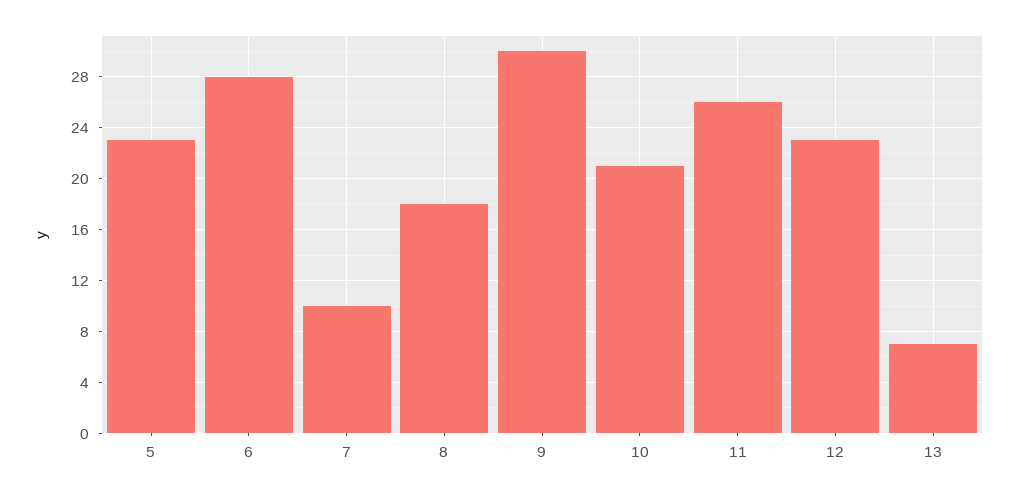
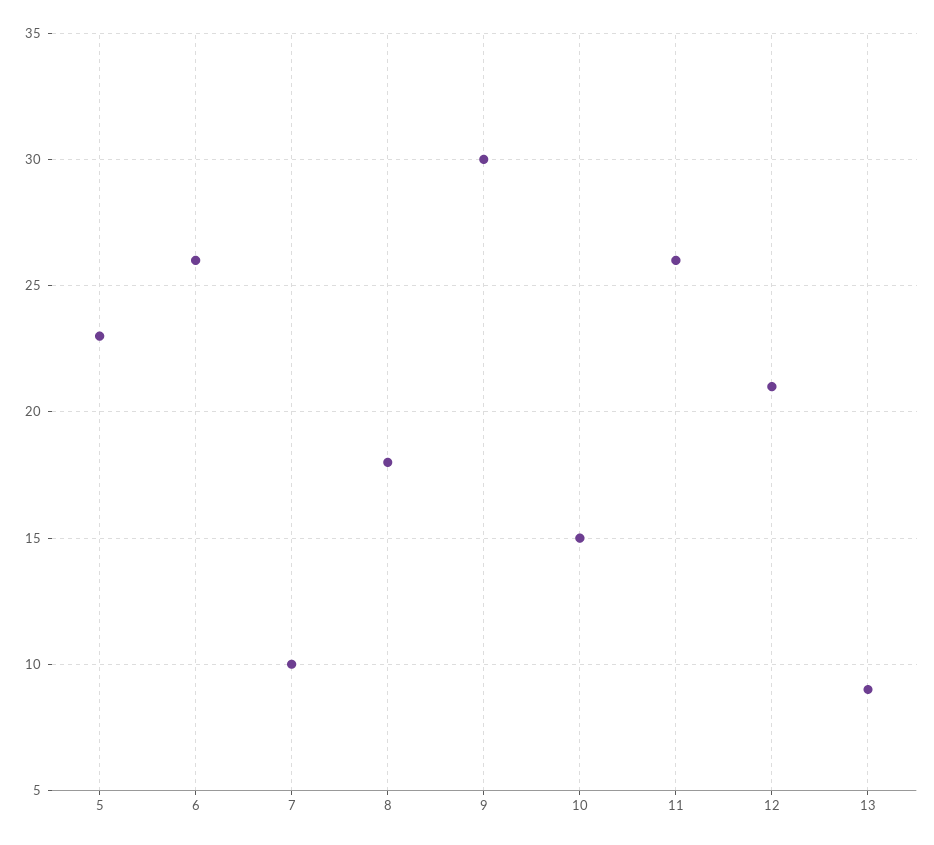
6: 28 -> 26
10: 21 -> 15
12: 23 -> 21
13: 7 -> 9

